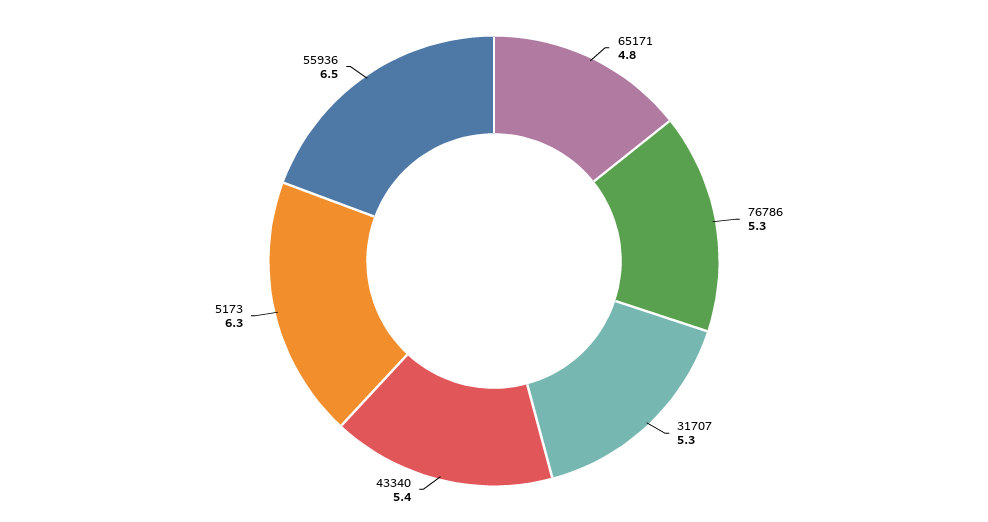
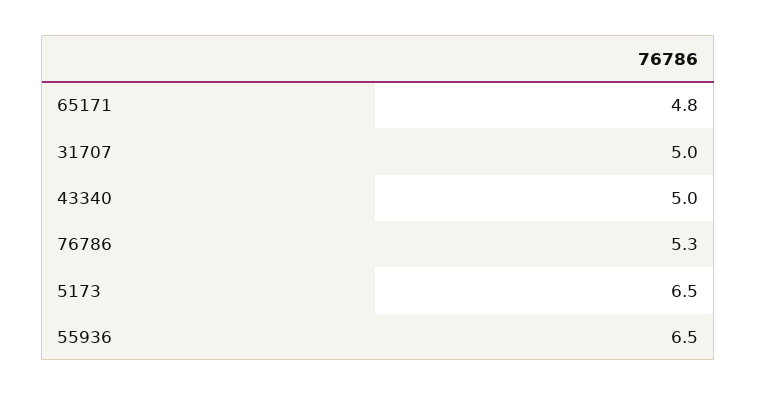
31707: 5.3 -> 5
43340: 5.4 -> 5
5173: 6.3 -> 6.5

